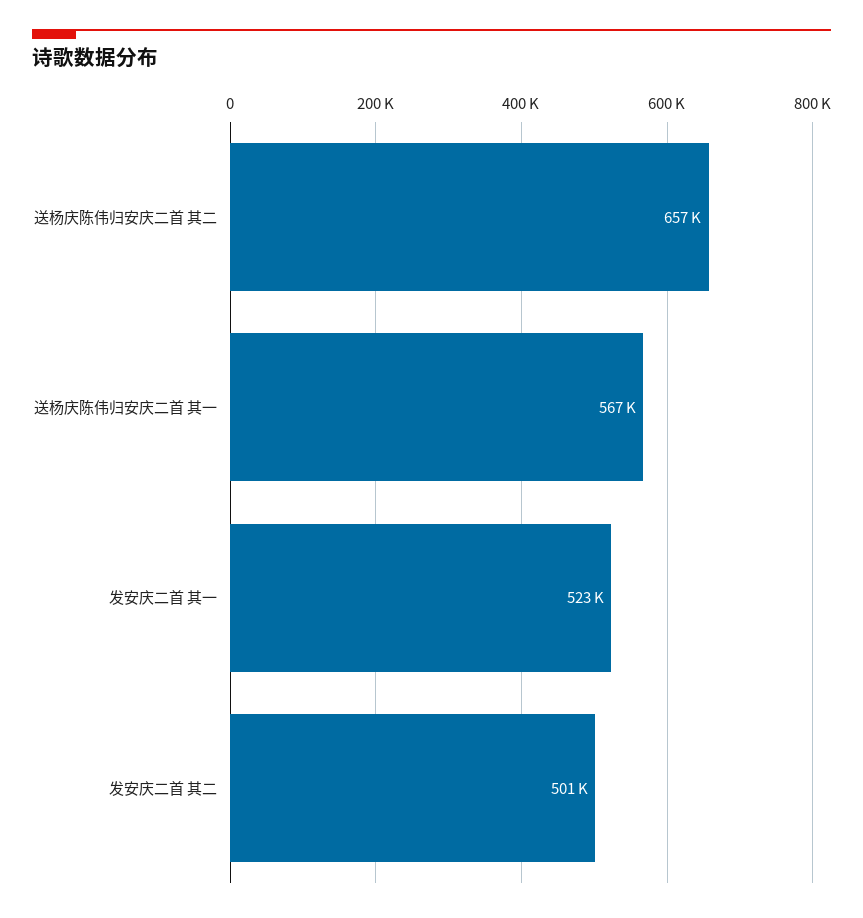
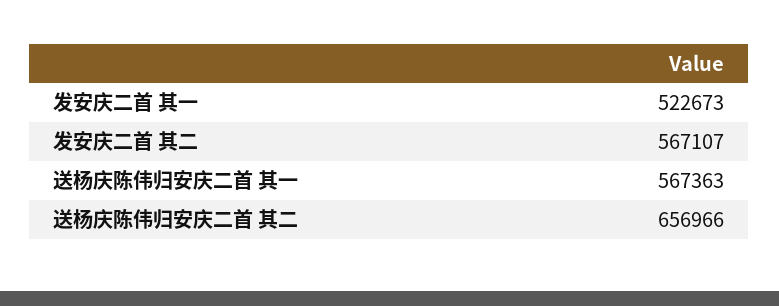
发安庆二首 其二: 501000 -> 567107

